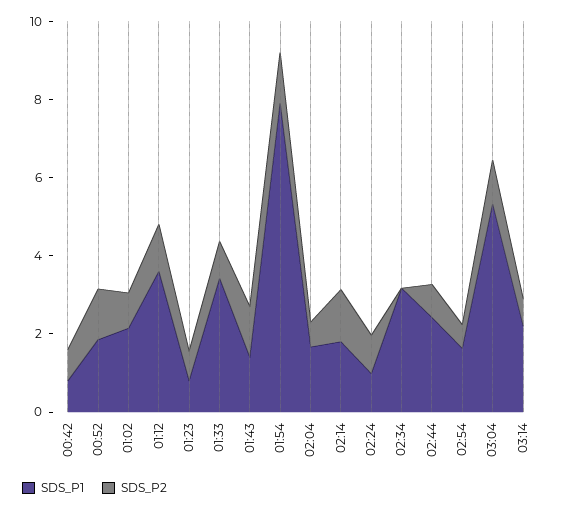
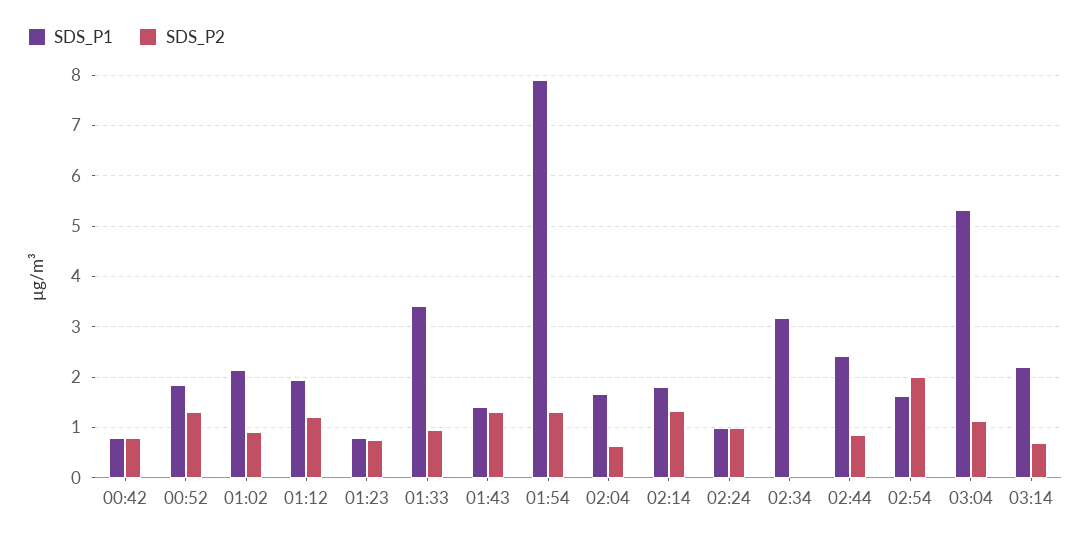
SDS_P1, 01:12: 3.5 -> 2
SDS_P2, 02:54: 0.5 -> 2

